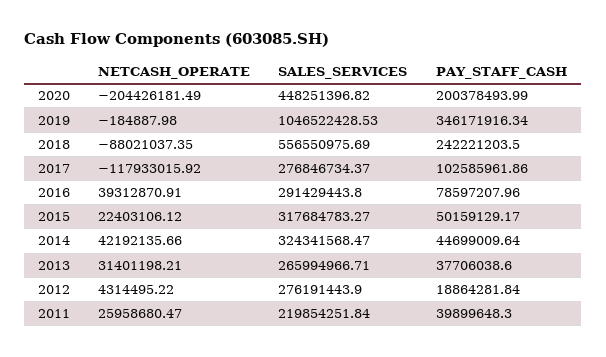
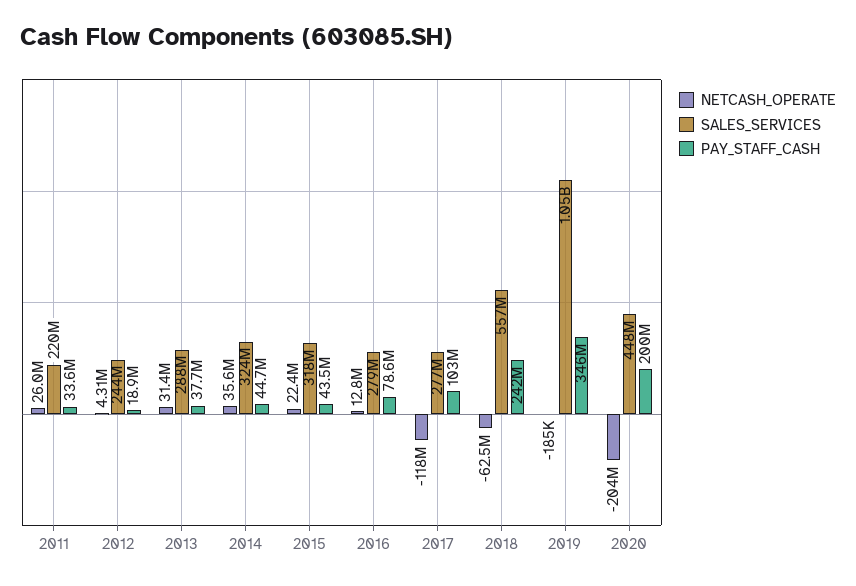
NETCASH_OPERATE, 2018: -88021037.35 -> -62500000
NETCASH_OPERATE, 2016: 39312870.91 -> 12800000
SALES_SERVICES, 2016: 291429443.8 -> 279000000
PAY_STAFF_CASH, 2015: 50159129.17 -> 43500000
NETCASH_OPERATE, 2014: 42192135.66 -> 35600000
SALES_SERVICES, 2013: 265994966.71 -> 288000000
SALES_SERVICES, 2012: 276191443.9 -> 244000000
PAY_STAFF_CASH, 2011: 39899648.3 -> 33600000

